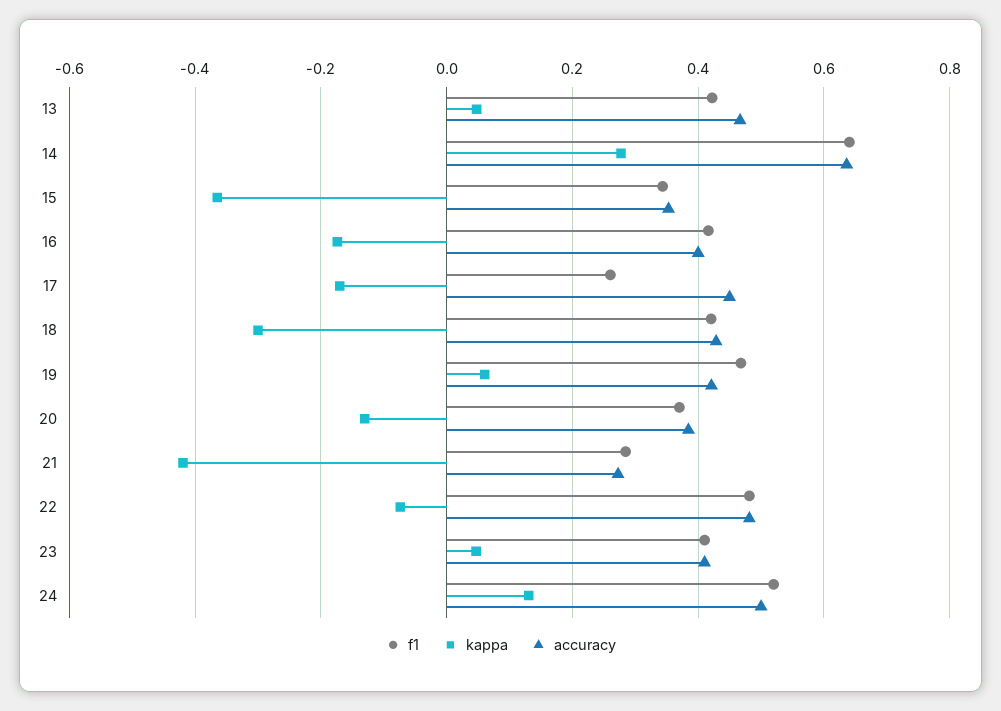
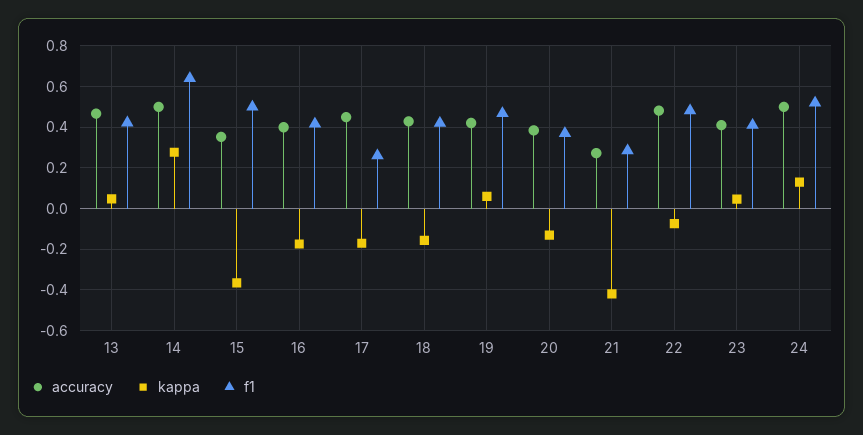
accuracy, 14: 0.64 -> 0.5
f1, 15: 0.34 -> 0.5
kappa, 18: -0.3 -> -0.15

